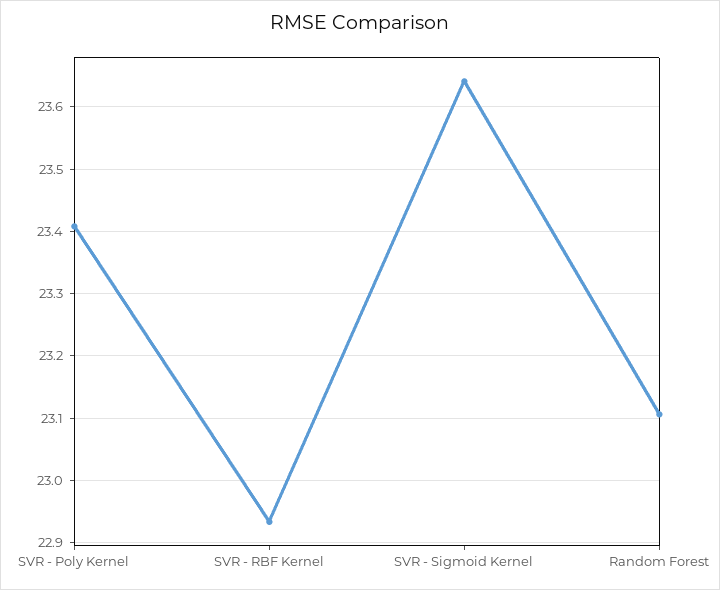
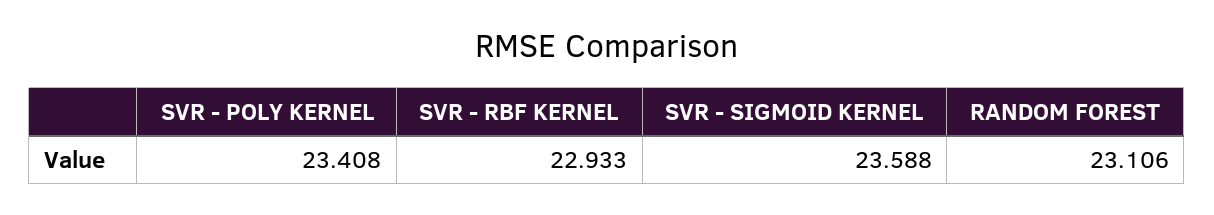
SVR - Sigmoid Kernel: 23.64 -> 23.588

